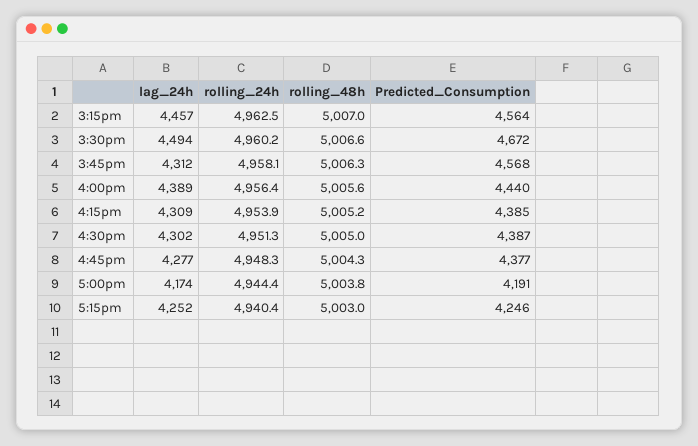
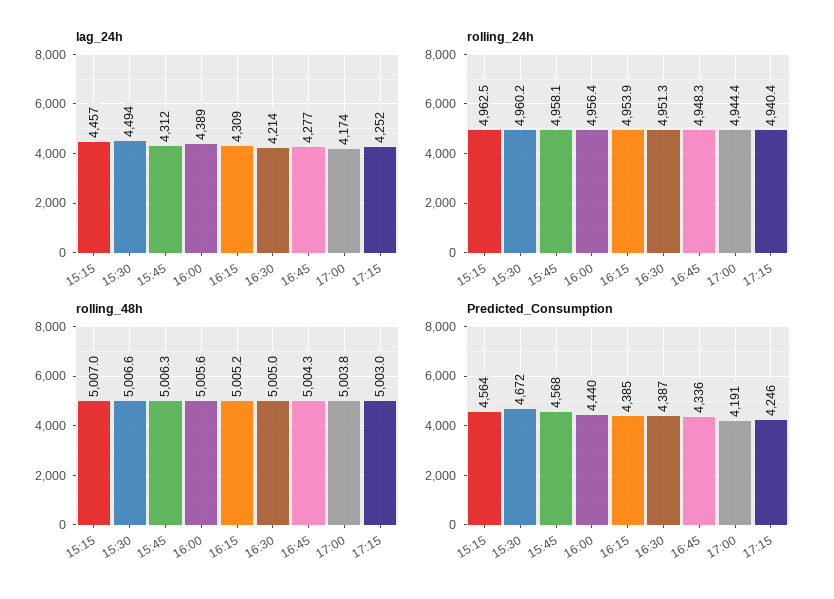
lag_24h, 4:30pm: 4302 -> 4214
Predicted_Consumption, 4:45pm: 4377 -> 4336

